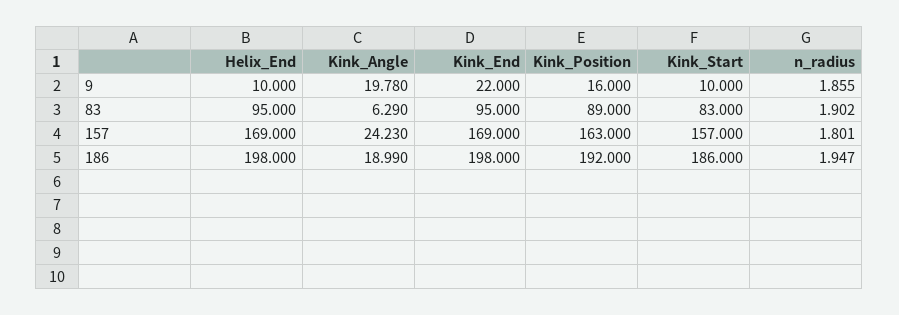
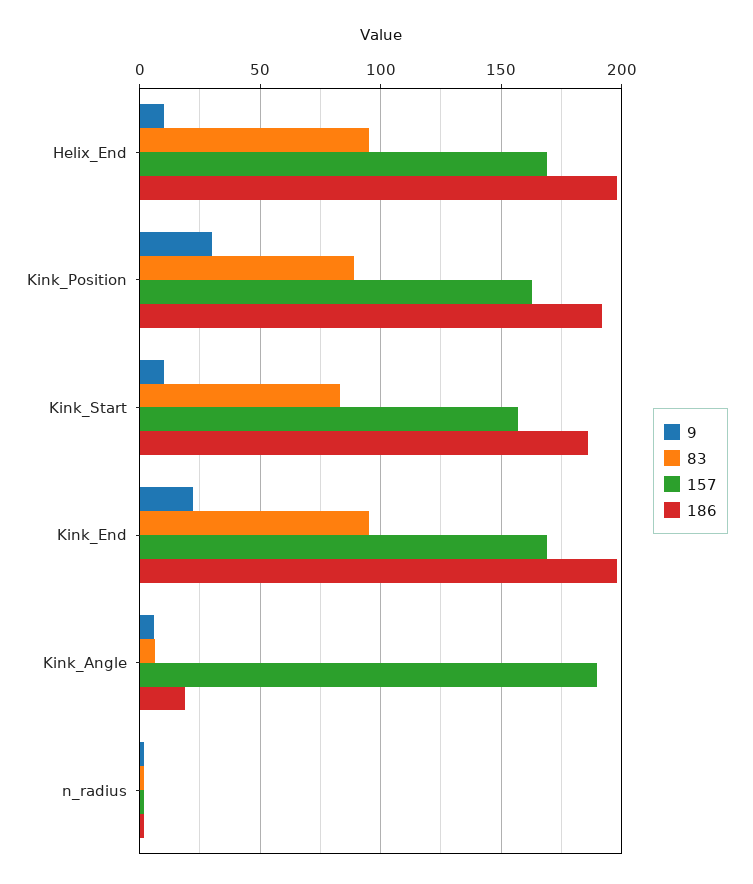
9, Kink_Angle: 19.78 -> 5
9, Kink_Position: 16 -> 30
157, Kink_Angle: 24.23 -> 190

